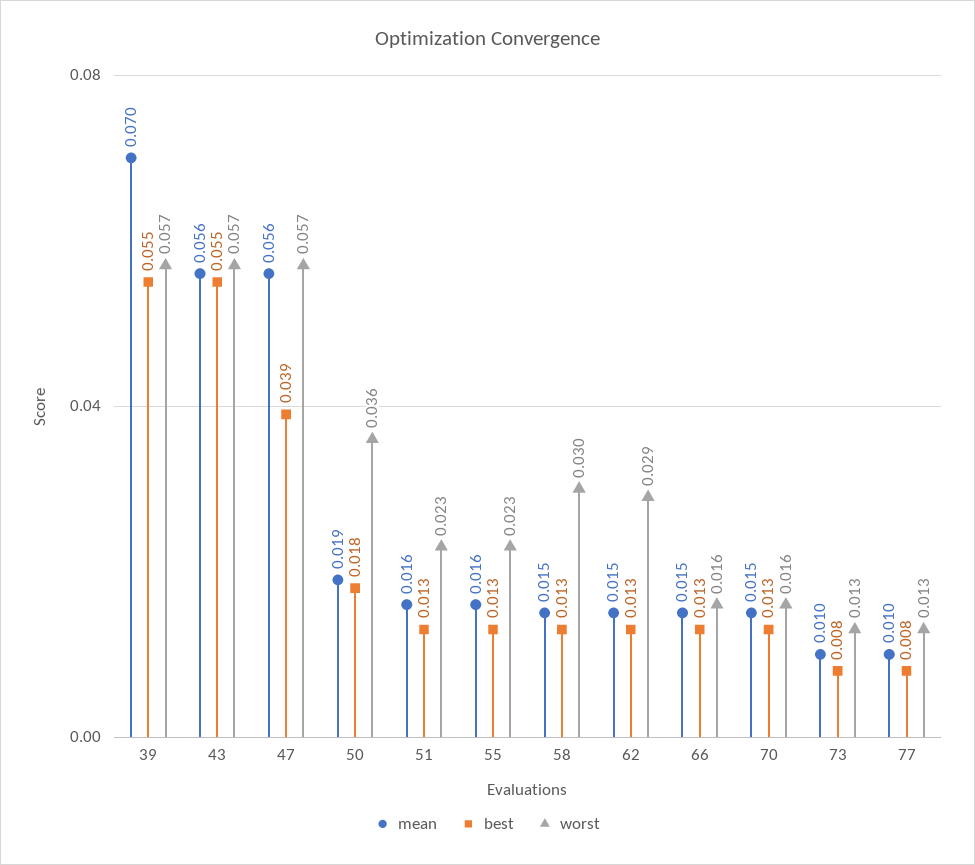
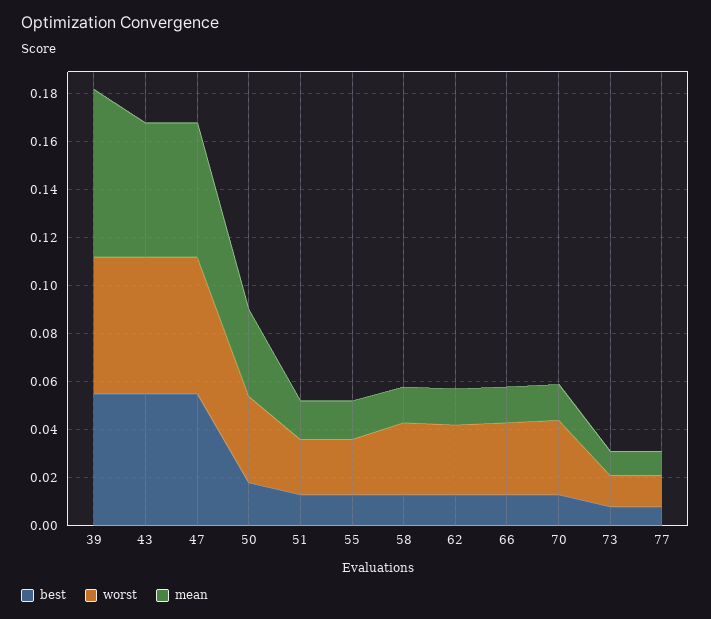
best, 47: 0.039 -> 0.055
mean, 50: 0.019 -> 0.035
worst, 66: 0.016 -> 0.03
worst, 70: 0.016 -> 0.03

